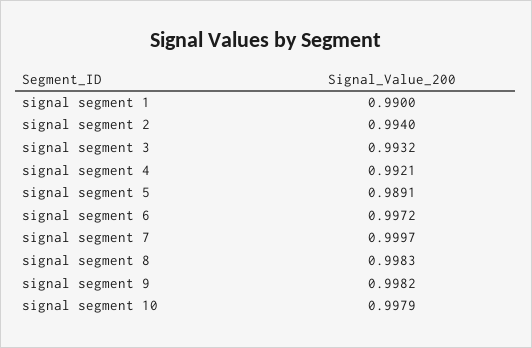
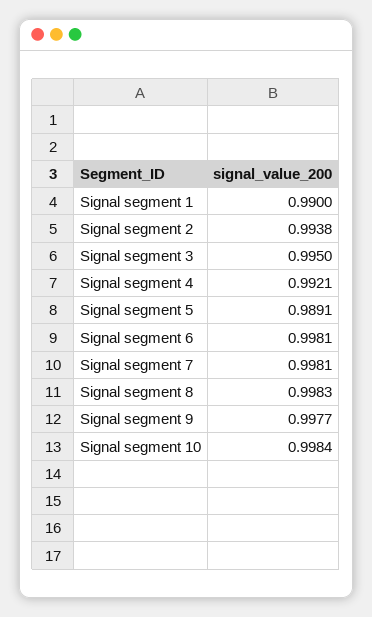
signal segment 2: 0.994 -> 0.9938
signal segment 3: 0.9932 -> 0.995
signal segment 6: 0.9972 -> 0.9981
signal segment 7: 0.9997 -> 0.9981
signal segment 9: 0.9982 -> 0.9977
signal segment 10: 0.9979 -> 0.9984

